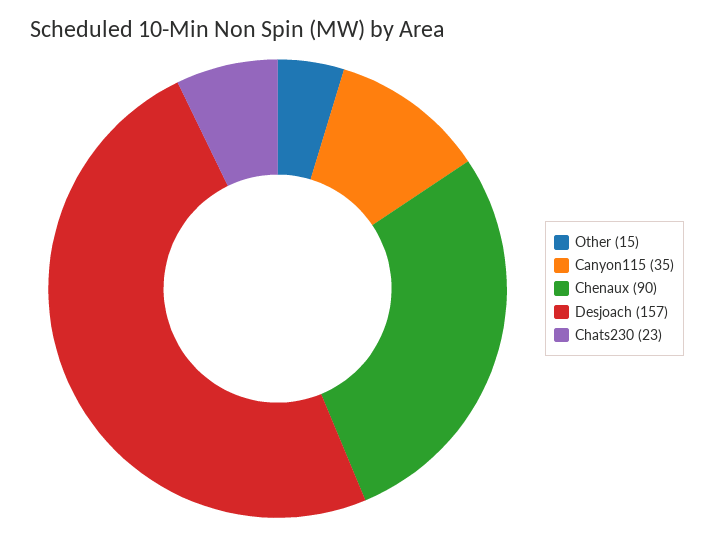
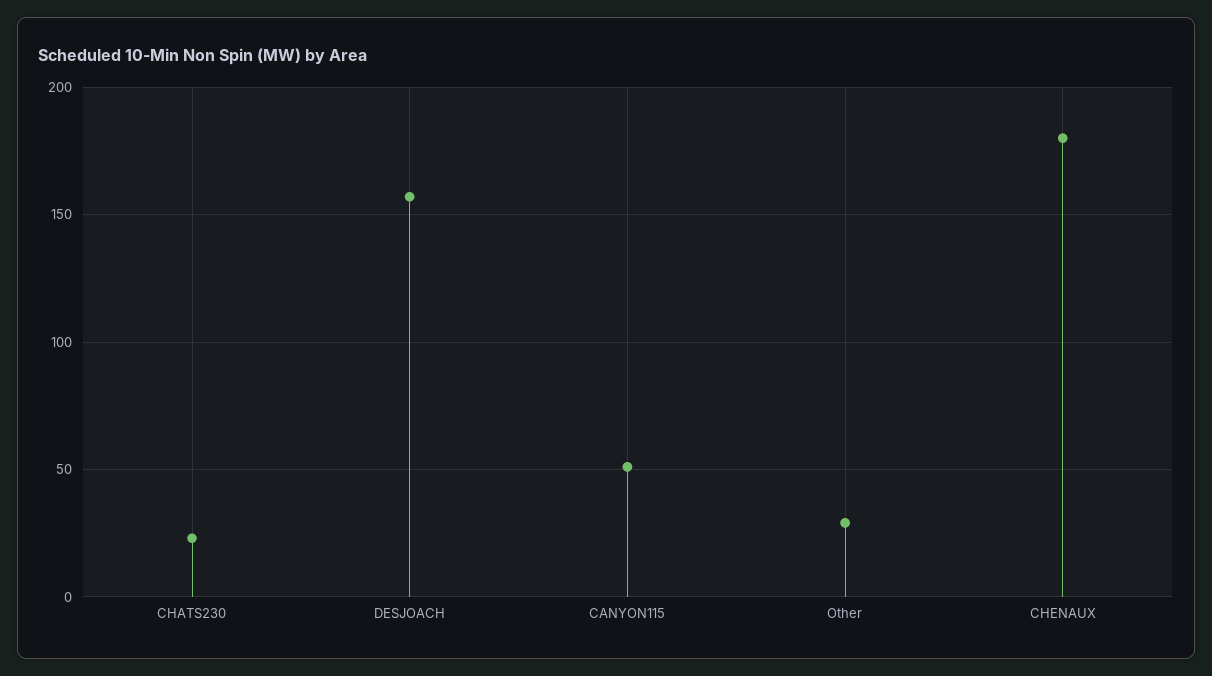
Other: 15 -> 30
Canyon115: 35 -> 50
Chenaux: 90 -> 180

